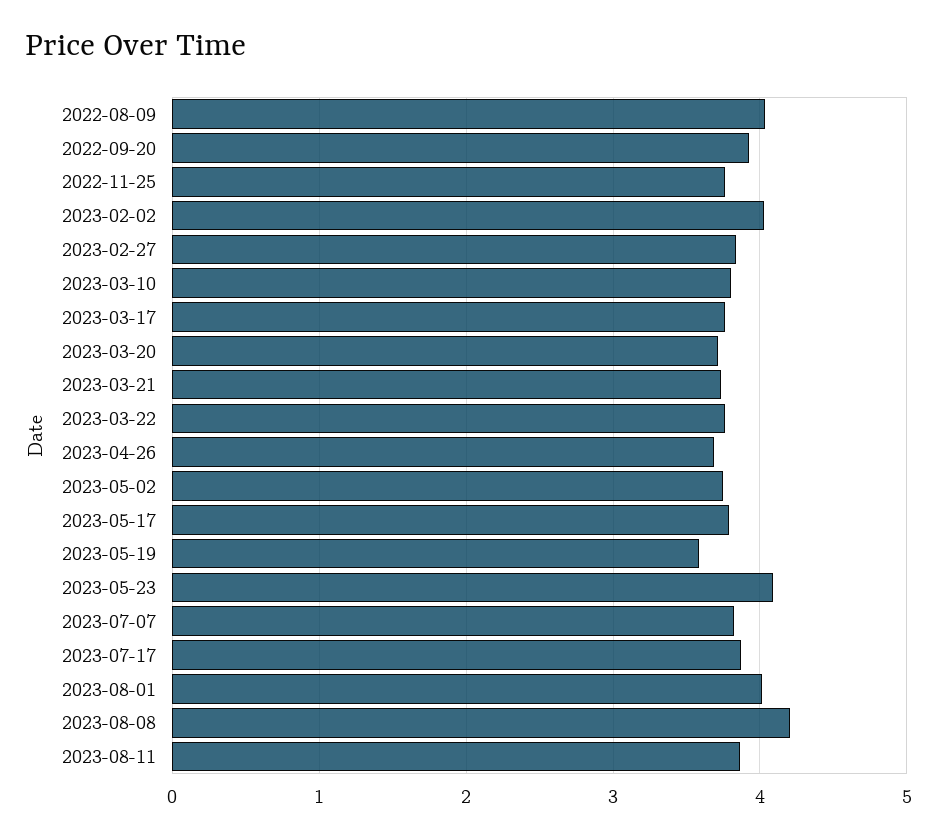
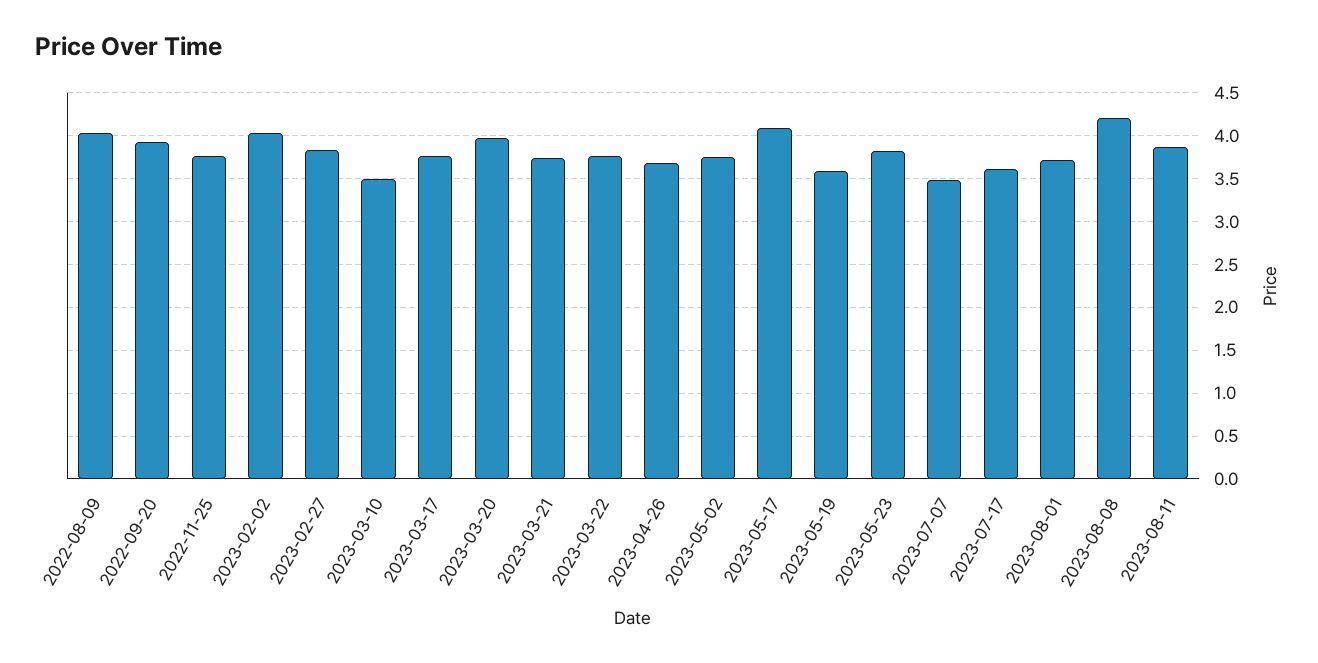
2023-03-10: 3.8 -> 3.5
2023-03-20: 3.7 -> 4
2023-05-17: 3.8 -> 4.1
2023-05-23: 4.1 -> 3.8
2023-07-07: 3.8 -> 3.5
2023-07-17: 3.9 -> 3.6
2023-08-01: 4 -> 3.7

